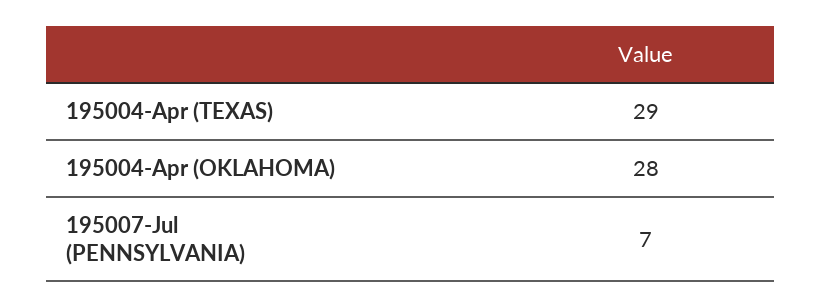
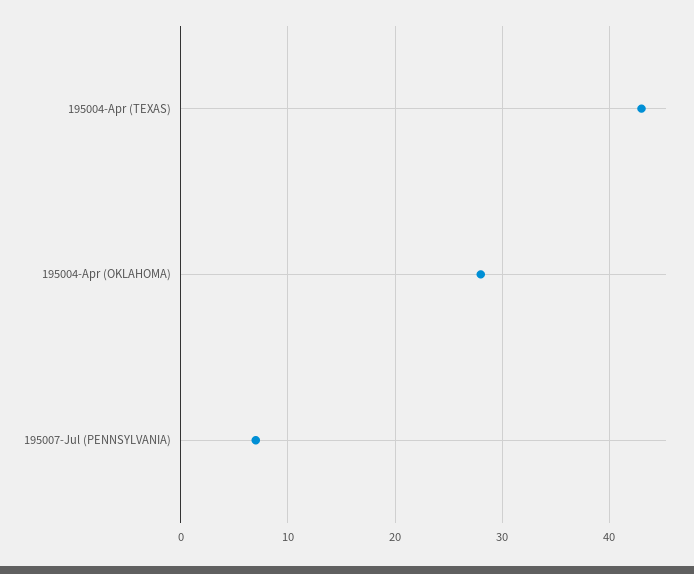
195004-Apr (TEXAS): 29 -> 43

